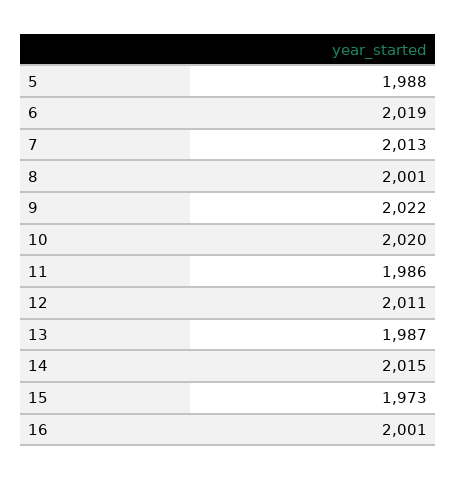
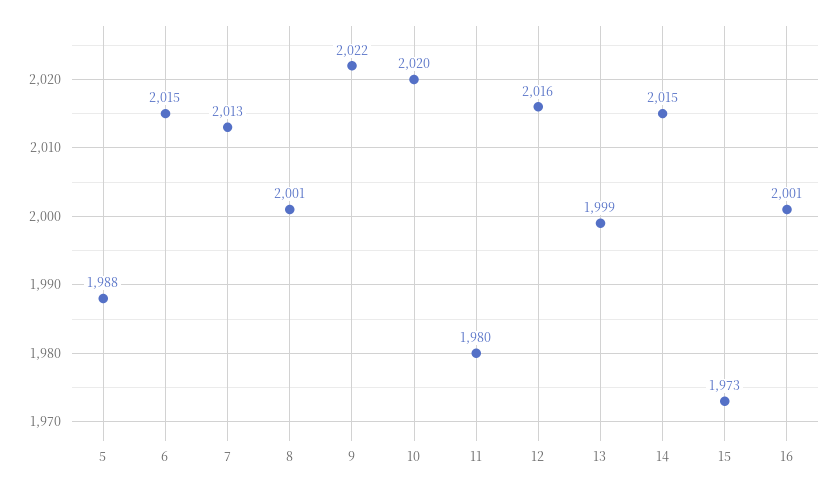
6: 2019 -> 2015
11: 1986 -> 1980
12: 2011 -> 2016
13: 1987 -> 1999

